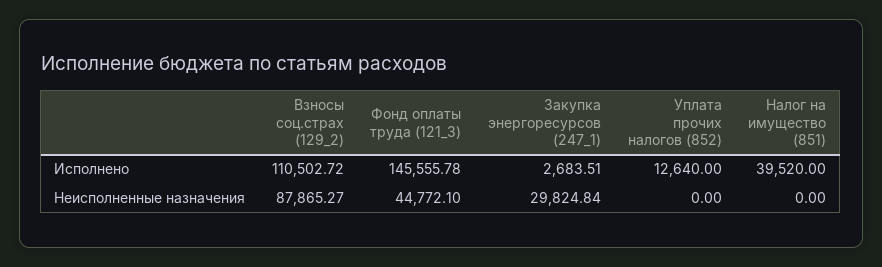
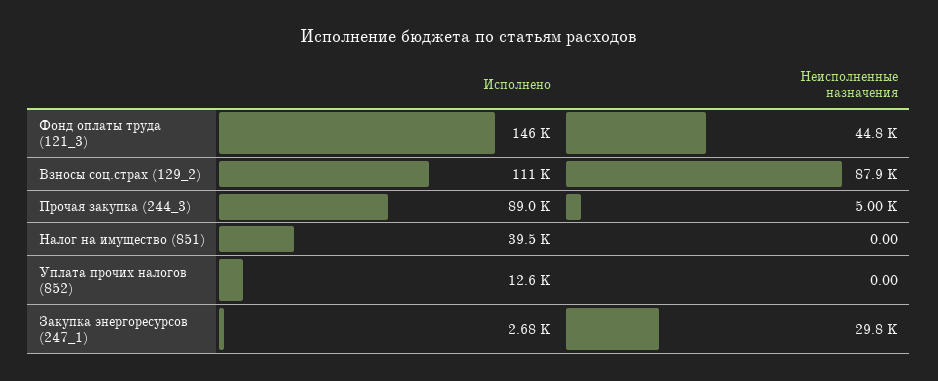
Прочая закупка (244_3), Исполнено: none -> 89000
Прочая закупка (244_3), Неисполненные назначения: none -> 5000

